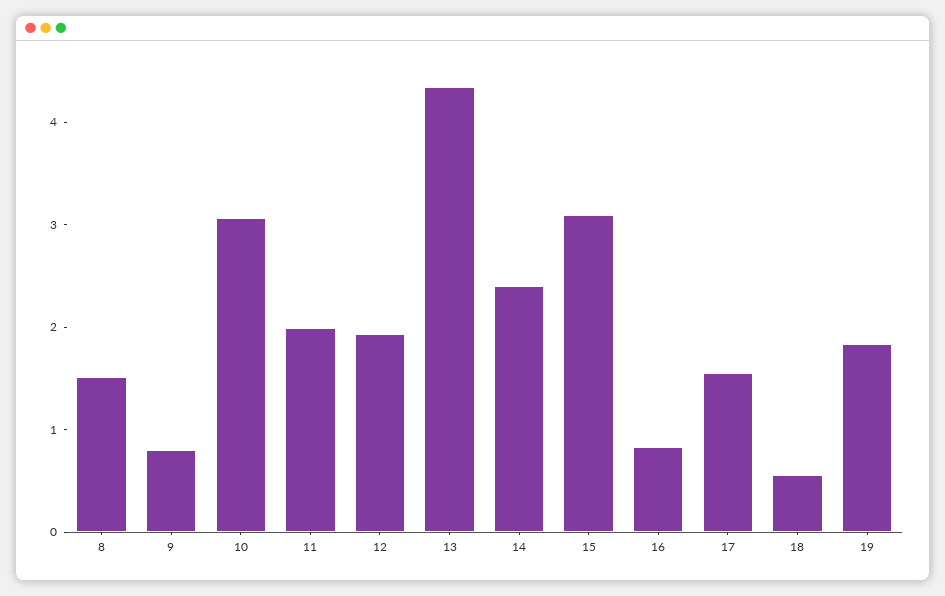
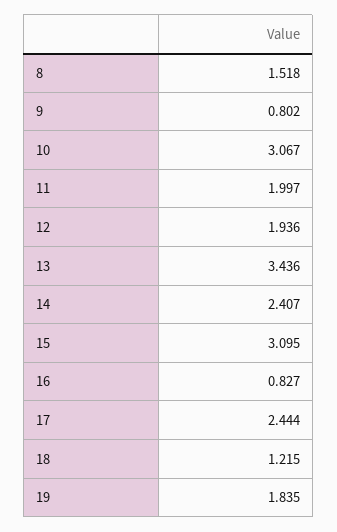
13: 4.4 -> 3.436
17: 1.6 -> 2.444
18: 0.6 -> 1.215

